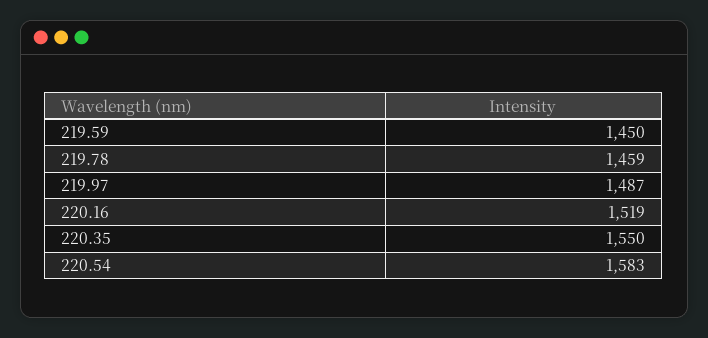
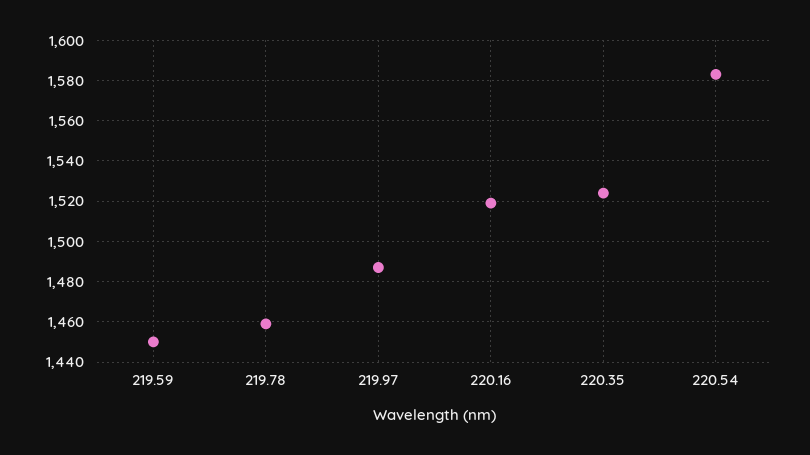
220.35: 1550 -> 1525

